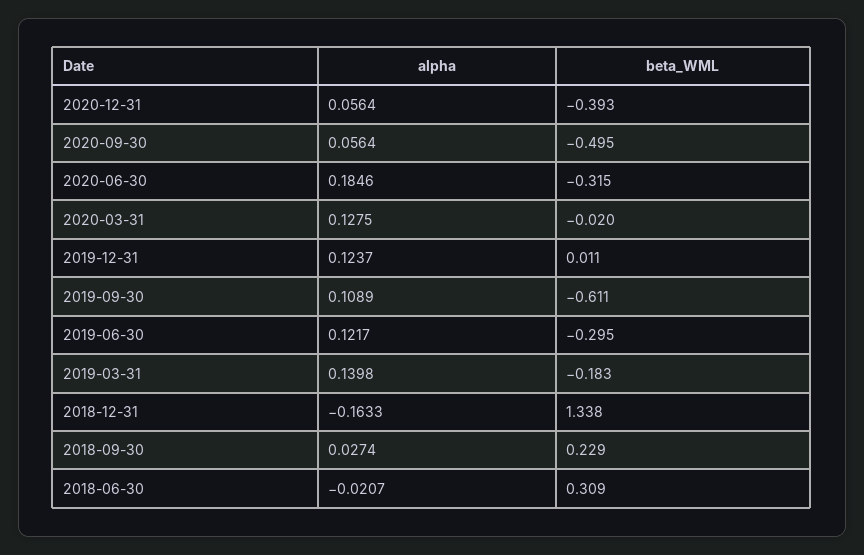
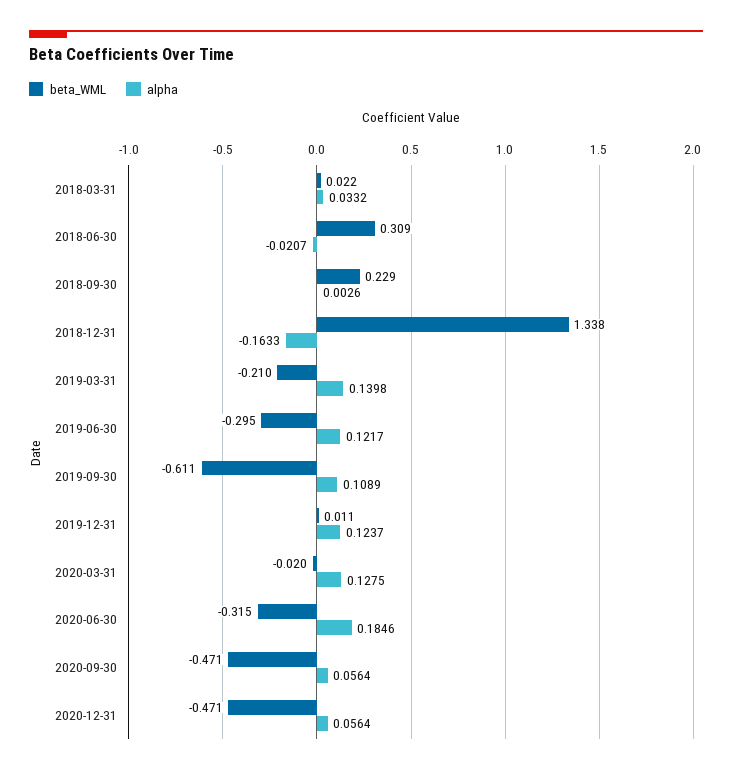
beta_WML, 2020-12-31: -0.393 -> -0.471
beta_WML, 2020-09-30: -0.495 -> -0.471
beta_WML, 2019-03-31: -0.183 -> -0.21
alpha, 2018-09-30: 0.0274 -> 0.0026
beta_WML, 2018-03-31: none -> 0.022
alpha, 2018-03-31: none -> 0.0332

